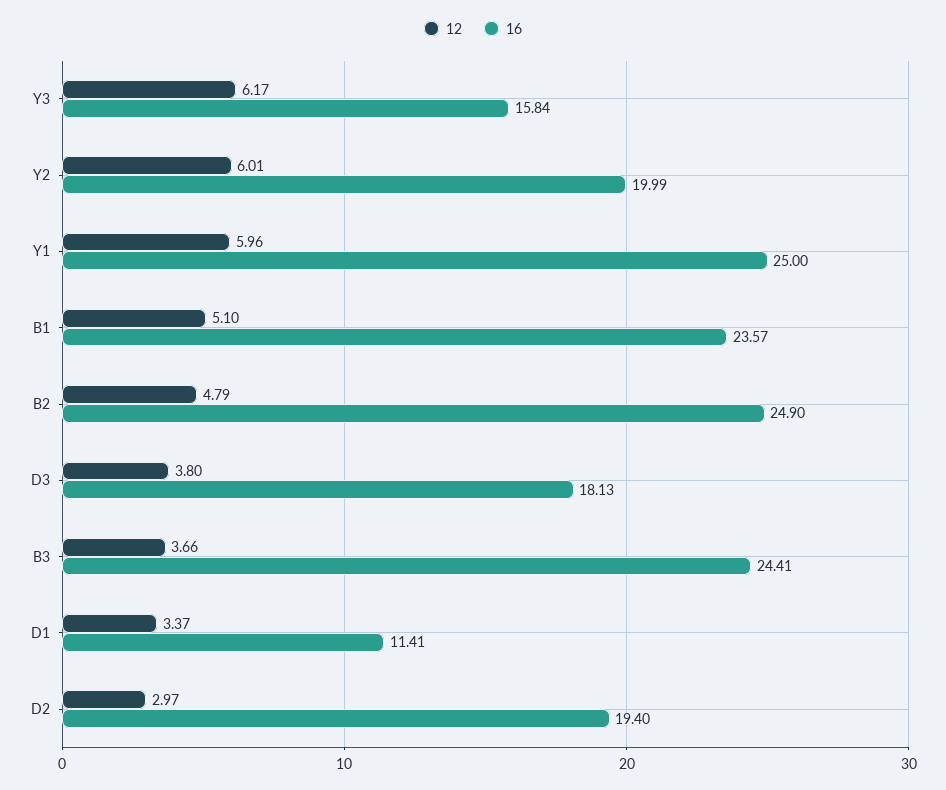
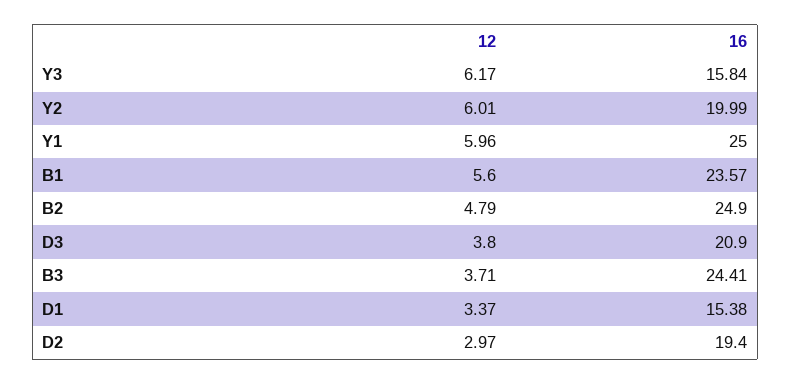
12, B1: 5.1 -> 5.6
16, D3: 18.13 -> 20.9
12, B3: 3.66 -> 3.71
16, D1: 11.41 -> 15.38

